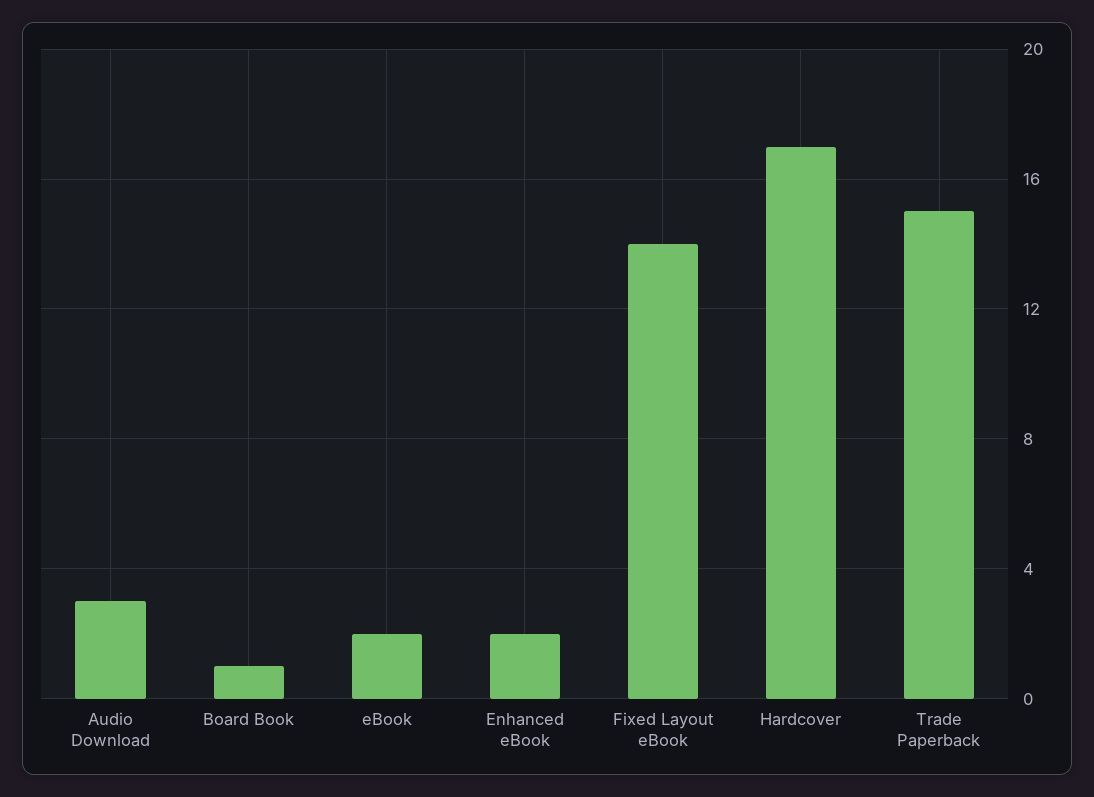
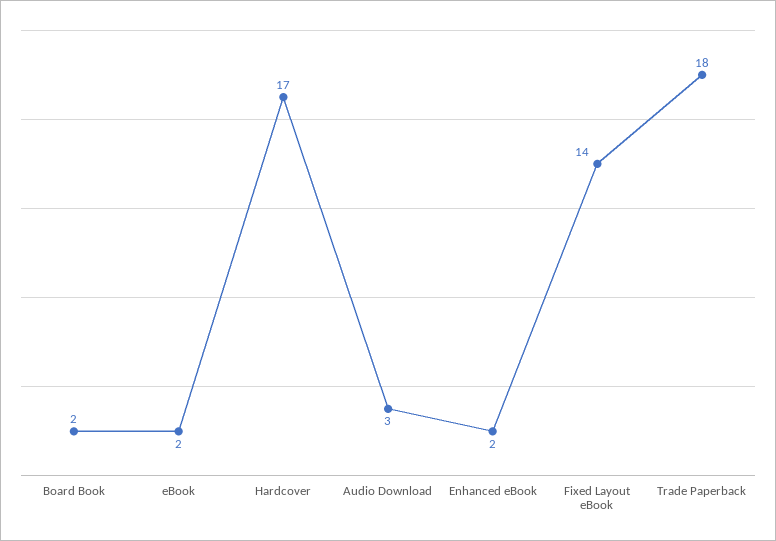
Board Book: 1 -> 2
Trade Paperback: 15 -> 18

